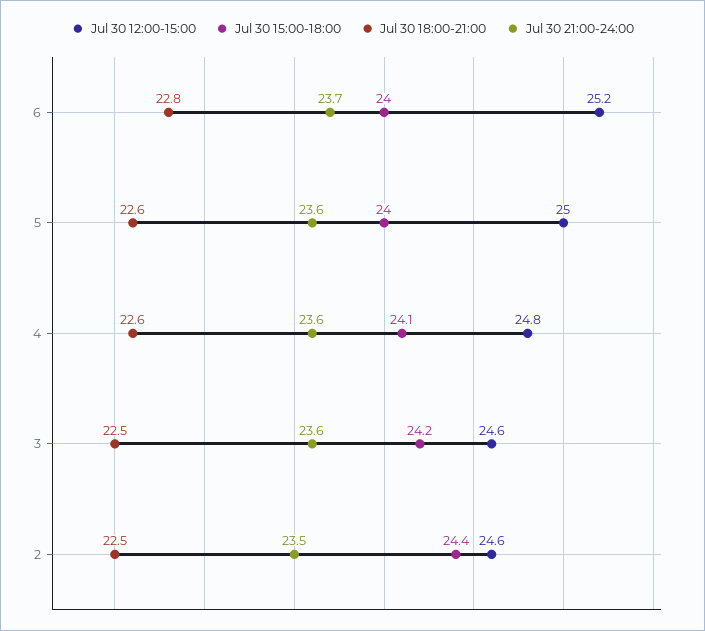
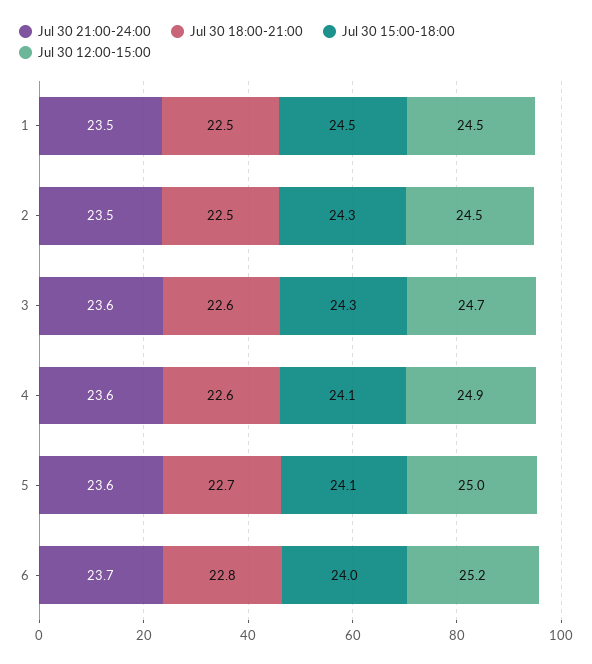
Jul 30 15:00-18:00, 5: 24 -> 24.1
Jul 30 18:00-21:00, 5: 22.6 -> 22.7
Jul 30 12:00-15:00, 4: 24.8 -> 24.9
Jul 30 12:00-15:00, 3: 24.6 -> 24.7
Jul 30 15:00-18:00, 3: 24.2 -> 24.3
Jul 30 18:00-21:00, 3: 22.5 -> 22.6
Jul 30 12:00-15:00, 2: 24.6 -> 24.5
Jul 30 15:00-18:00, 2: 24.4 -> 24.3
Jul 30 21:00-24:00, 1: none -> 23.5
Jul 30 18:00-21:00, 1: none -> 22.5
Jul 30 15:00-18:00, 1: none -> 24.5
Jul 30 12:00-15:00, 1: none -> 24.5

